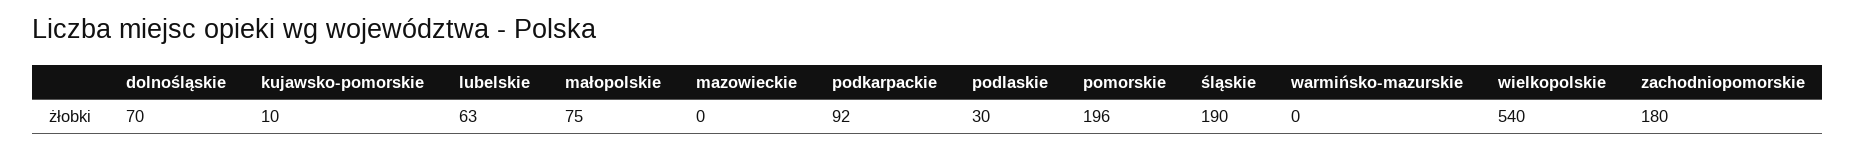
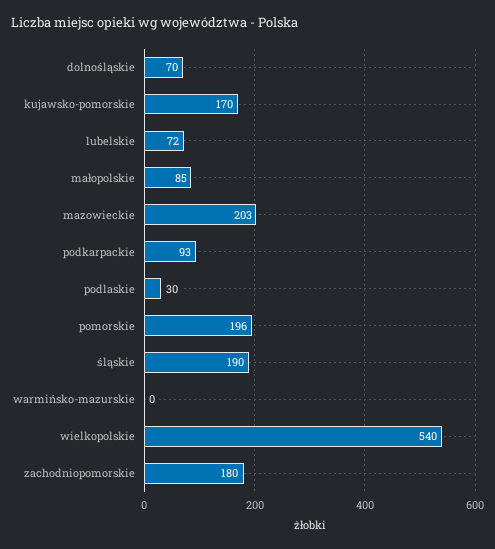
kujawsko-pomorskie: 10 -> 170
lubelskie: 63 -> 72
małopolskie: 75 -> 85
mazowieckie: 0 -> 203
podkarpackie: 92 -> 93

